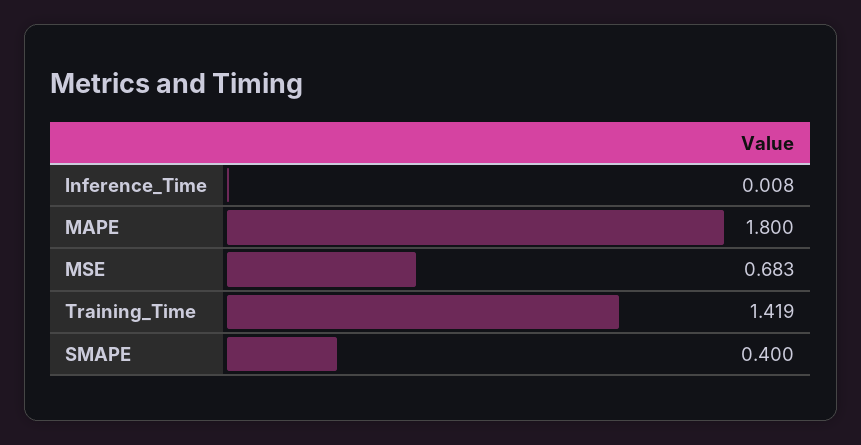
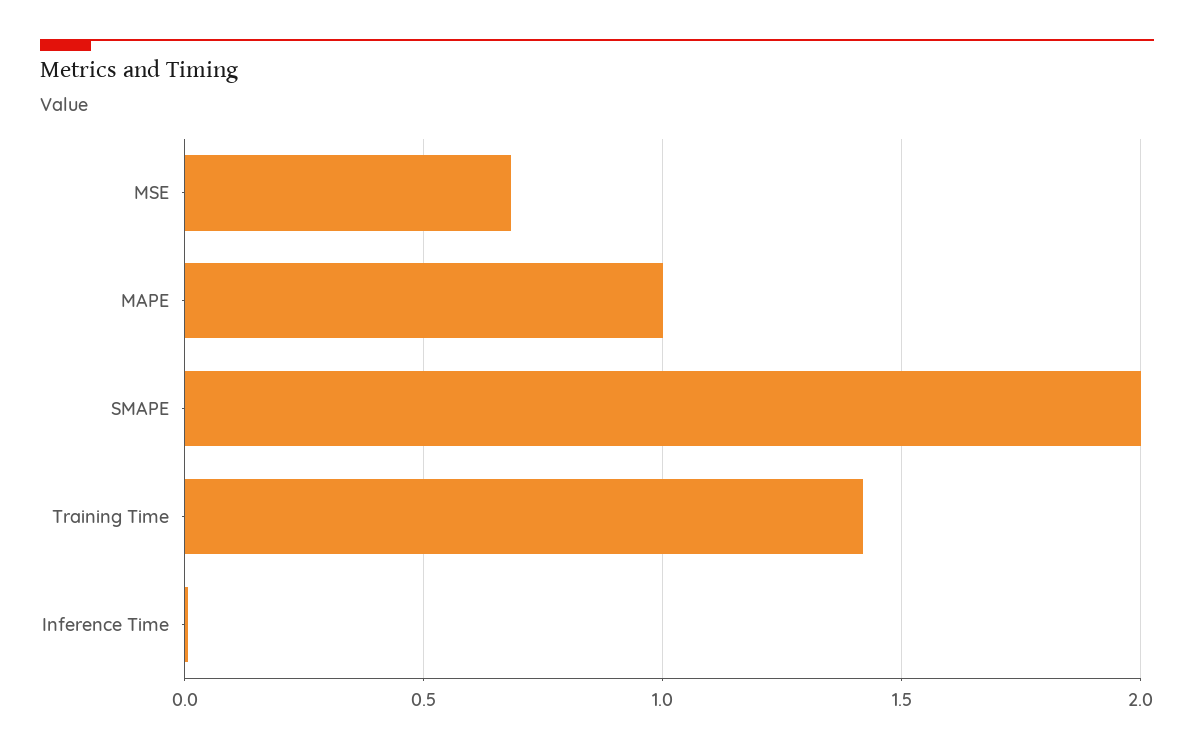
MAPE: 1.8 -> 1
SMAPE: 0.4 -> 2

